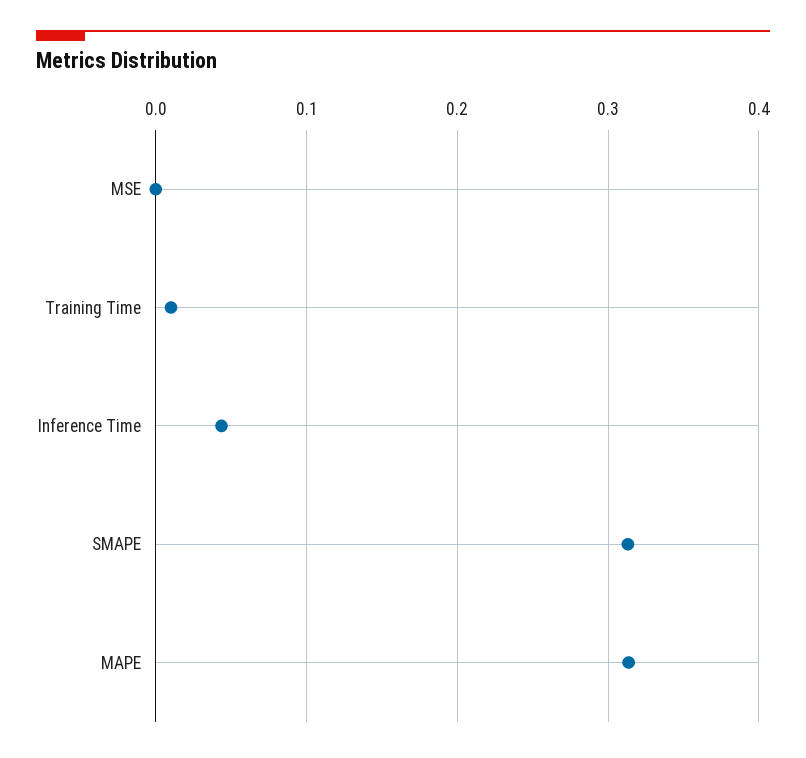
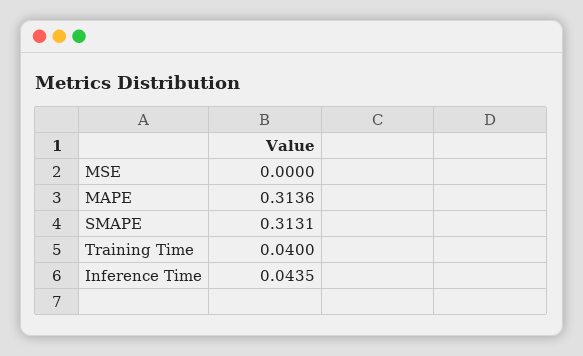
Training Time: 0.01 -> 0.04

